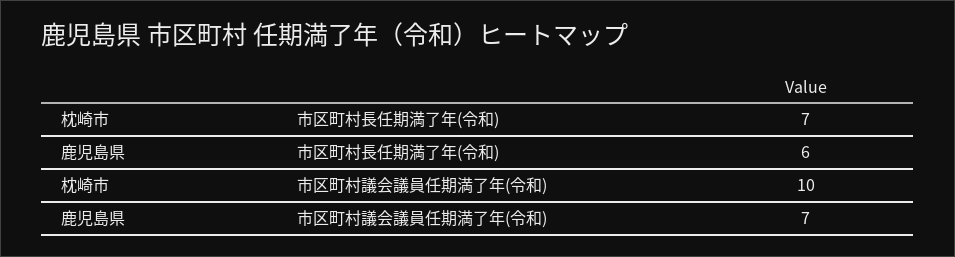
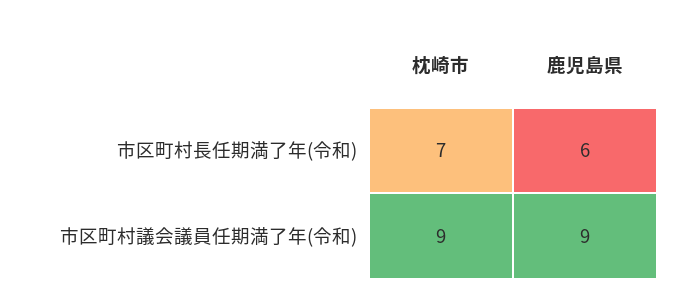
枕崎市, 市区町村議会議員任期満了年(令和): 10 -> 9
鹿児島県, 市区町村議会議員任期満了年(令和): 7 -> 9

